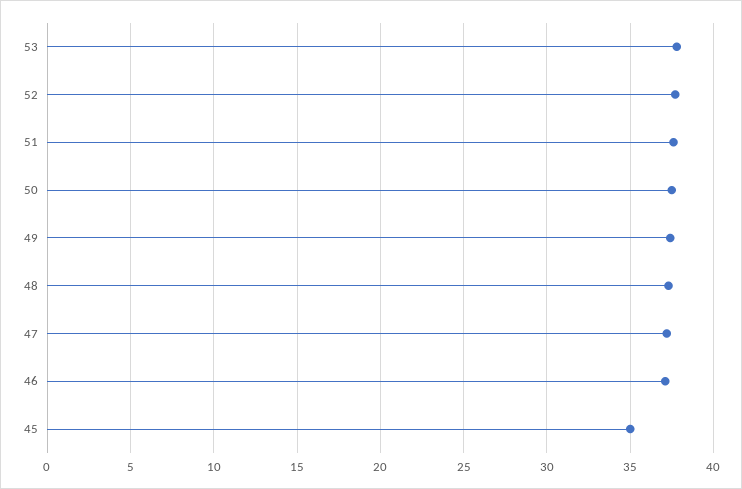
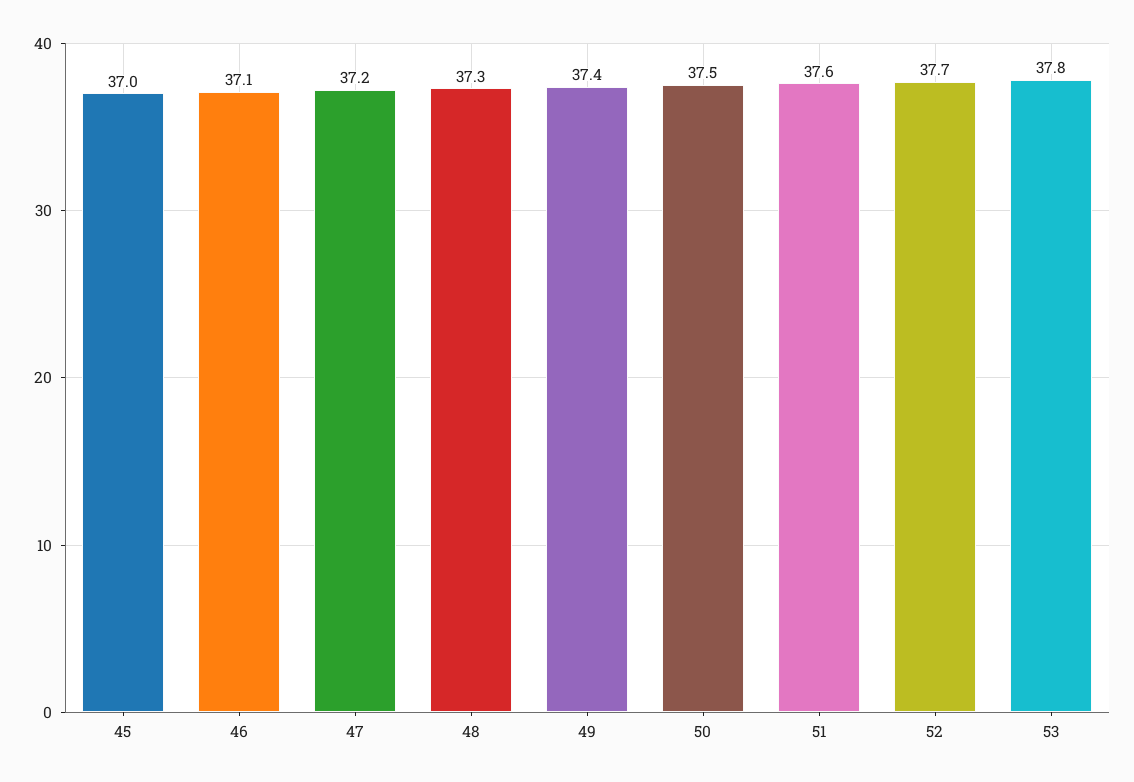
45: 35 -> 37

